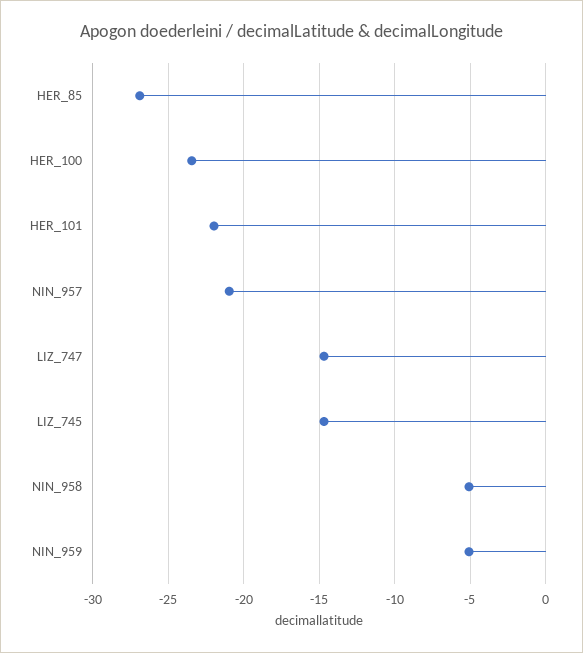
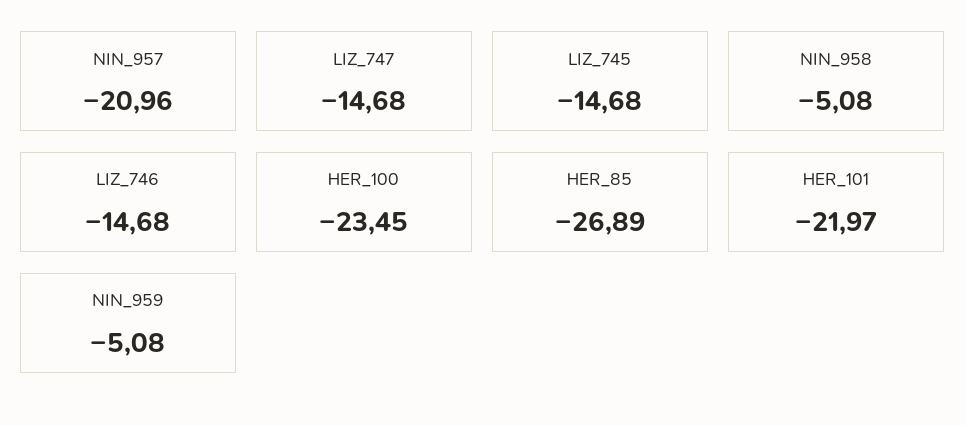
LIZ_746: none -> -14.68

